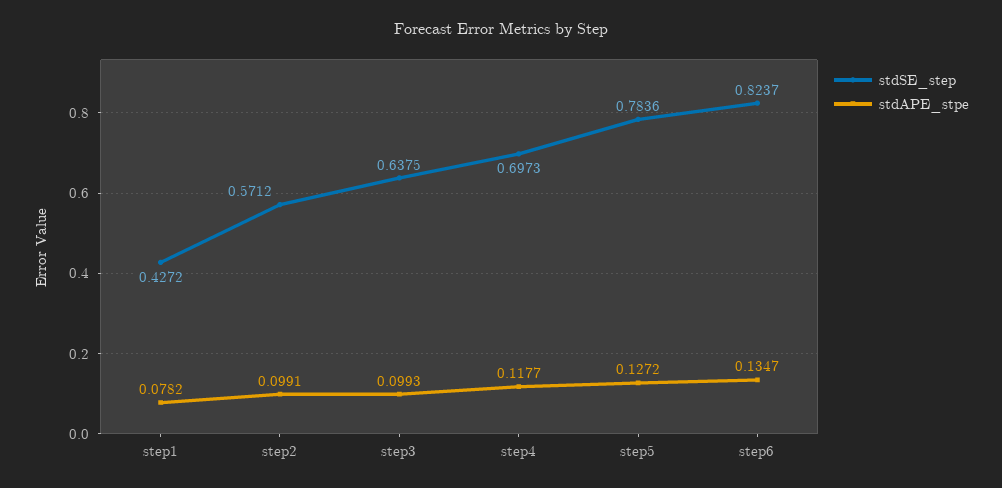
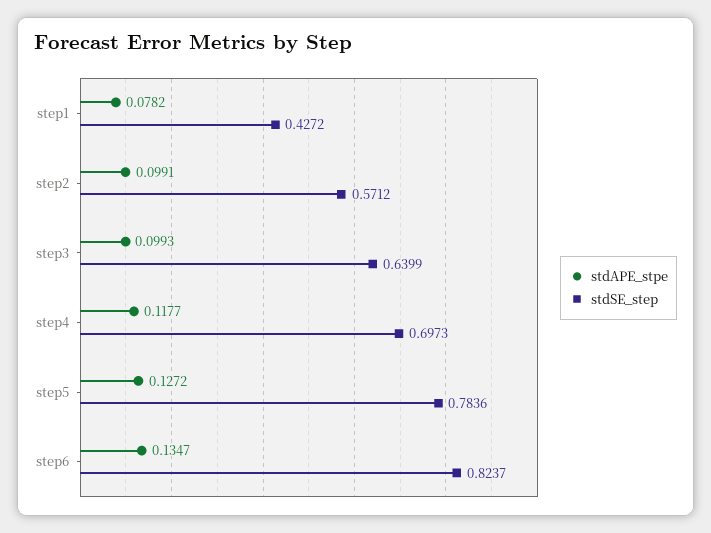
stdSE_step, step3: 0.6375 -> 0.6399

